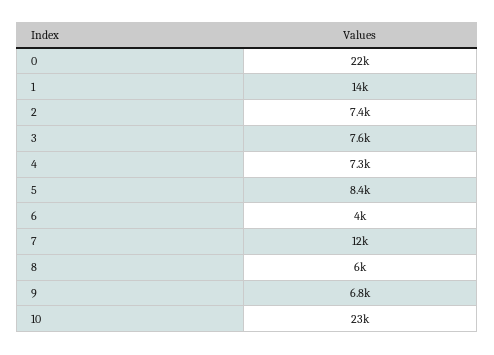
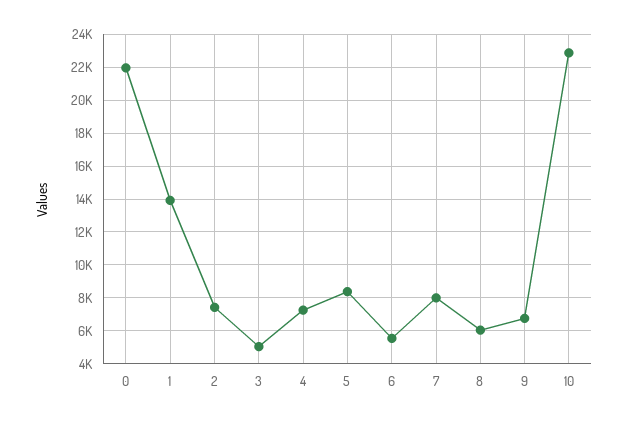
3: 7600 -> 5000
6: 4000 -> 5500
7: 12000 -> 8000

